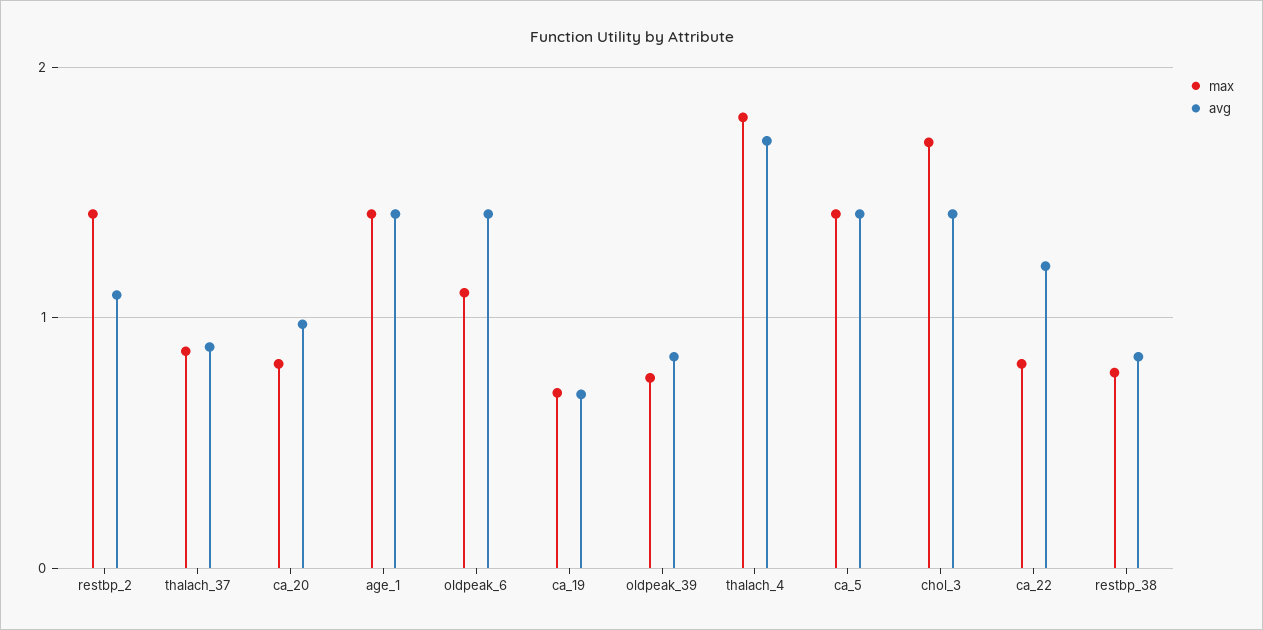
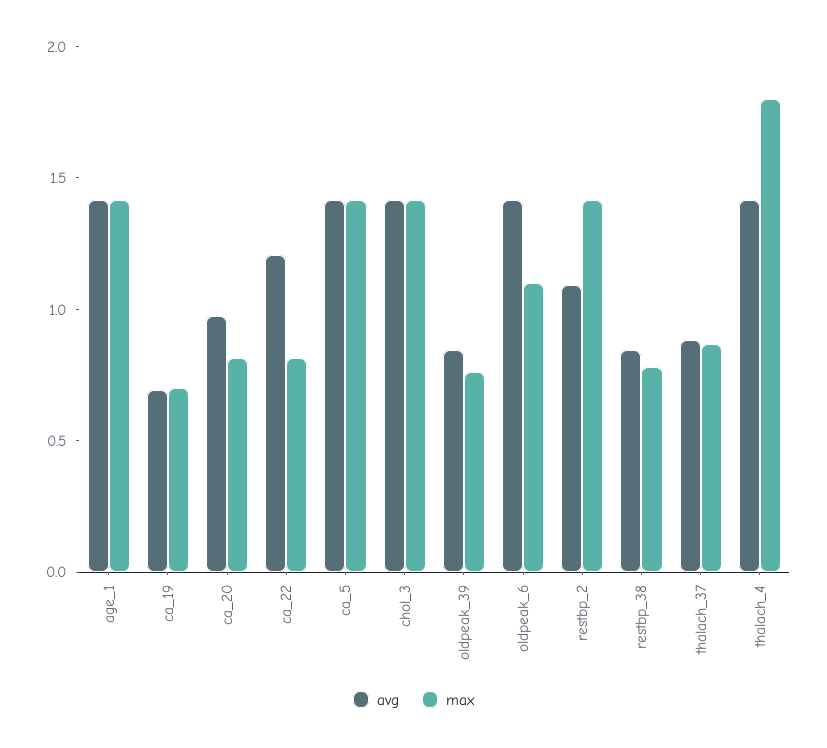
avg, thalach_4: 1.7 -> 1.4
max, chol_3: 1.7 -> 1.4

